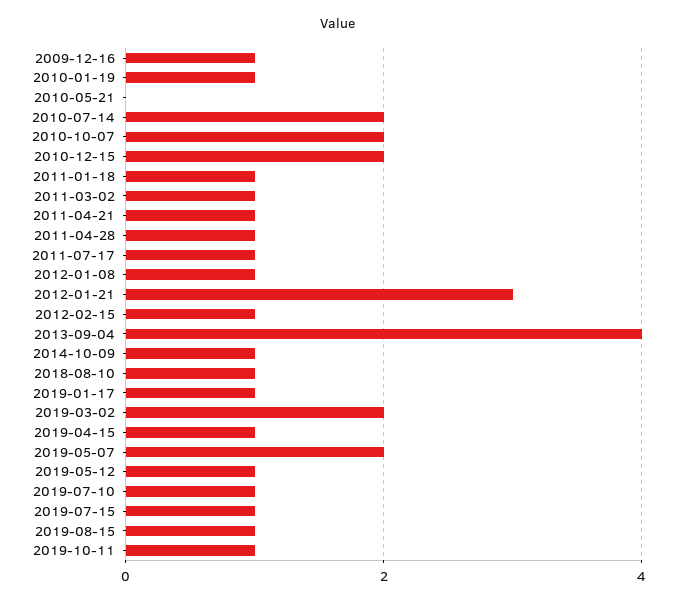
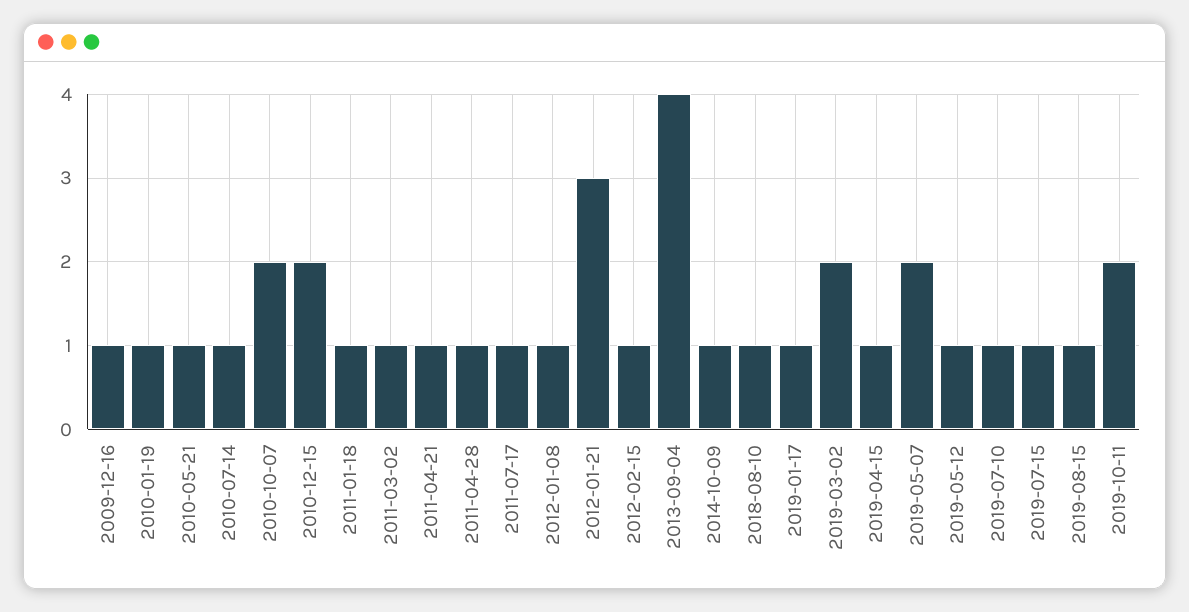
2010-05-21: 0 -> 1
2010-07-14: 2 -> 1
2019-10-11: 1 -> 2

